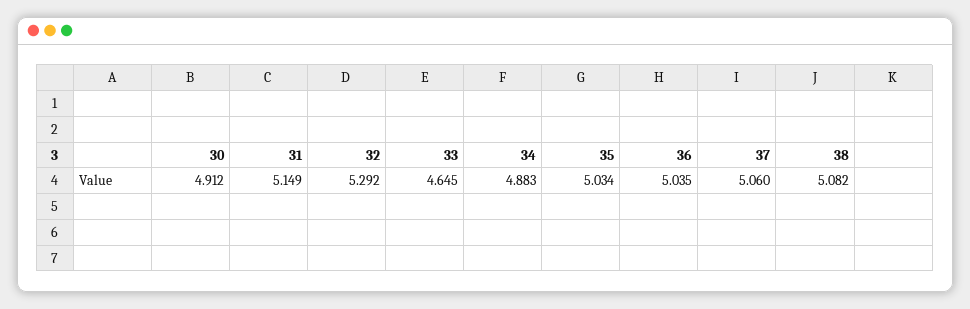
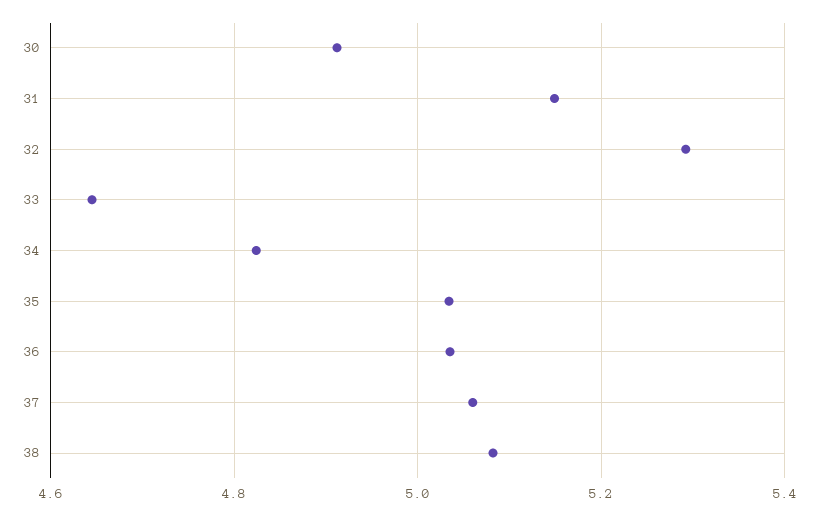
34: 4.883 -> 4.82

